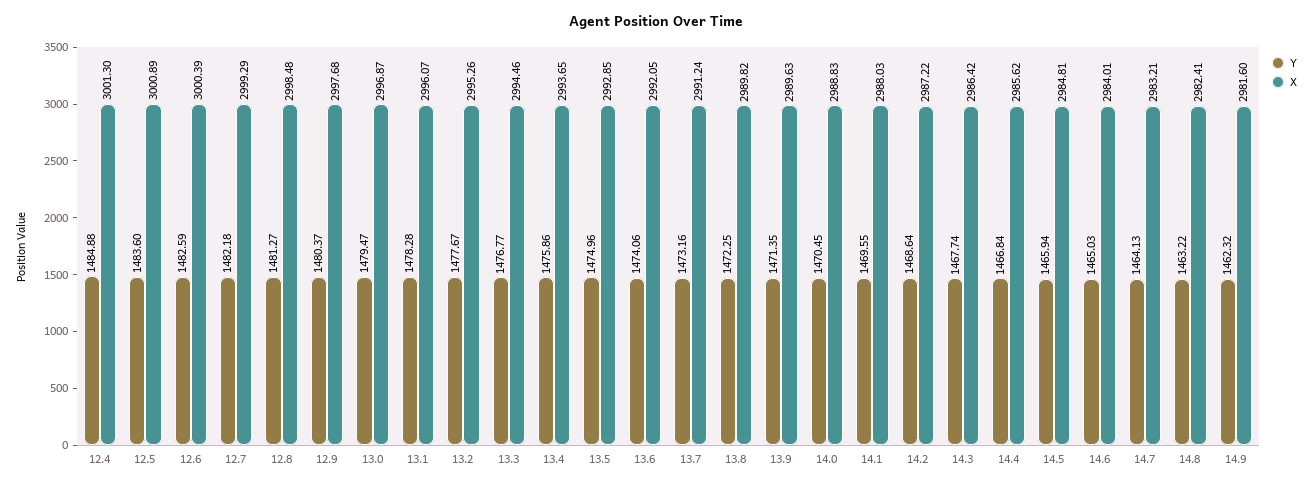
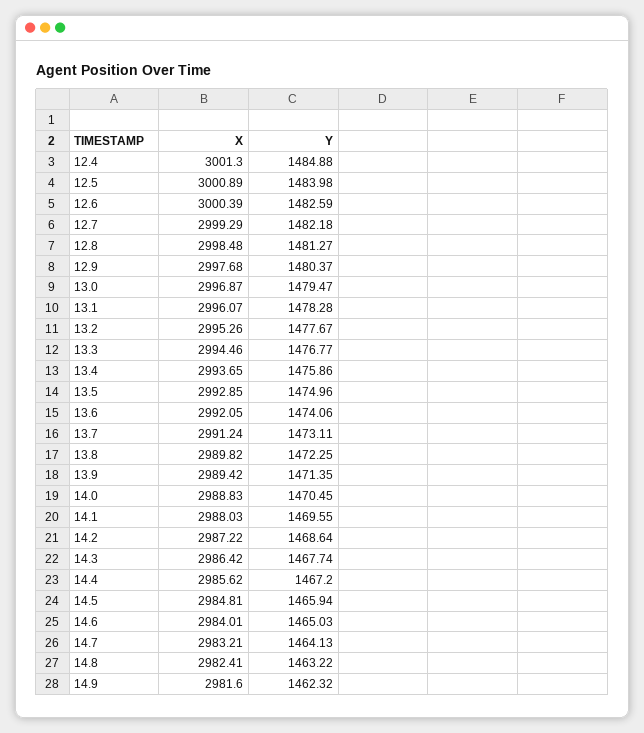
Y, 12.5: 1483.6 -> 1483.98
Y, 13.7: 1473.16 -> 1473.11
X, 13.9: 2989.63 -> 2989.42
Y, 14.4: 1466.84 -> 1467.2

